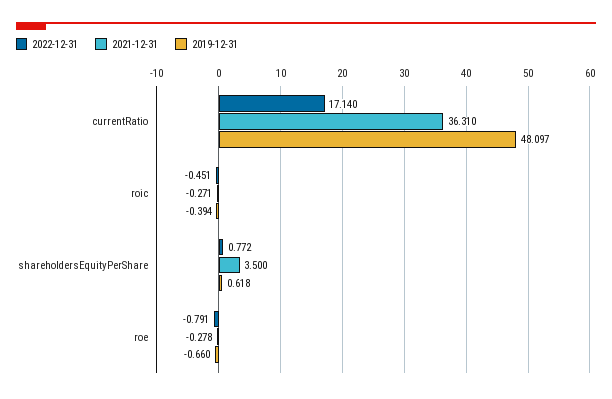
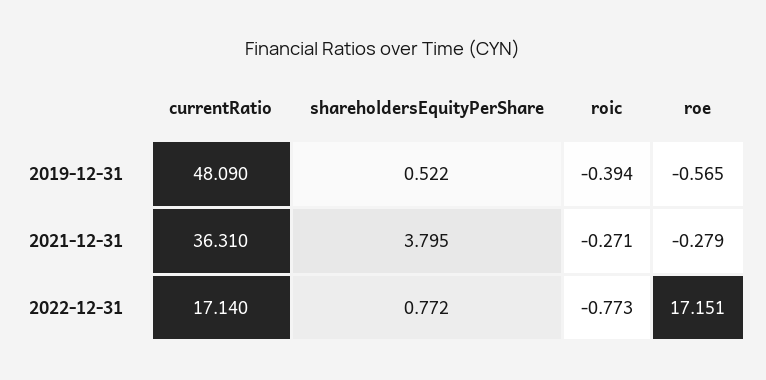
2019-12-31, currentRatio: 48.097 -> 48.09
2022-12-31, roic: -0.451 -> -0.773
2021-12-31, shareholdersEquityPerShare: 3.5 -> 3.795
2019-12-31, shareholdersEquityPerShare: 0.618 -> 0.522
2022-12-31, roe: -0.791 -> 17.151
2021-12-31, roe: -0.278 -> -0.279
2019-12-31, roe: -0.66 -> -0.565

